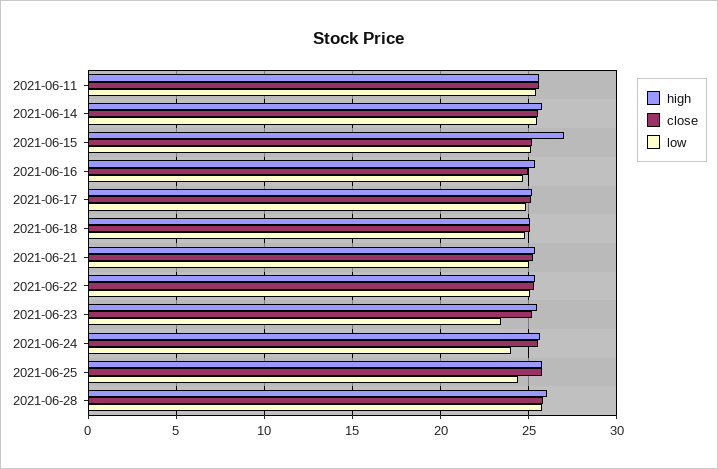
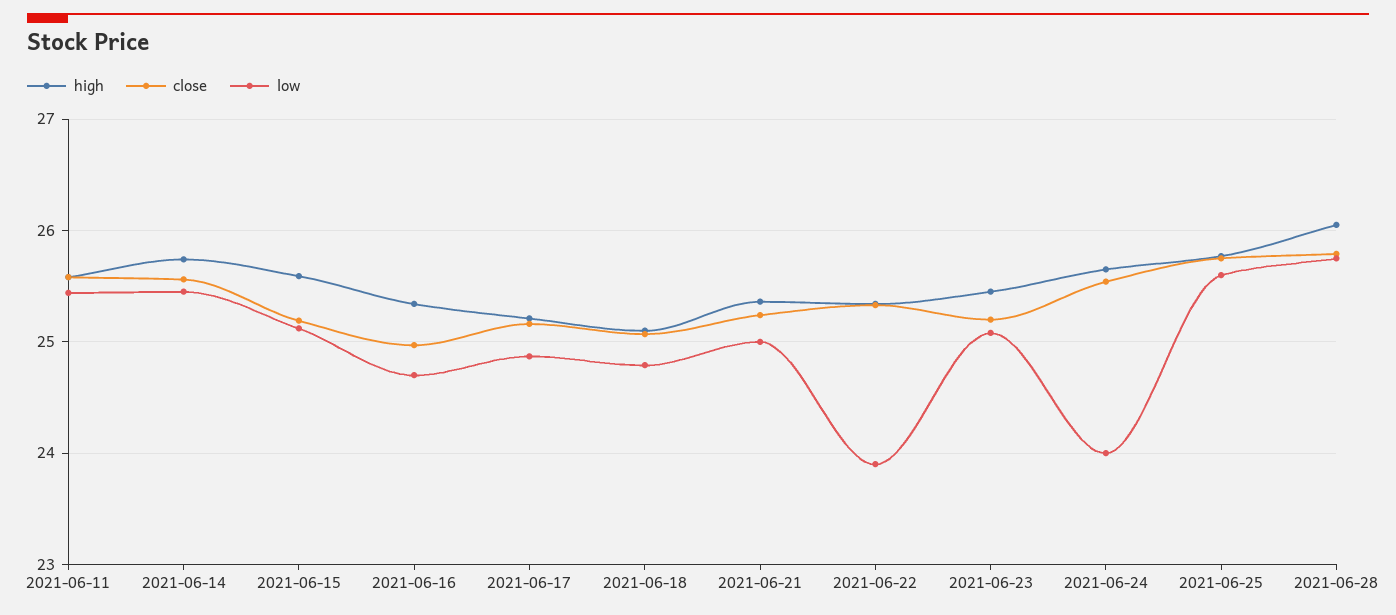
high, 2021-06-15: 27 -> 25.6
low, 2021-06-22: 25 -> 23.9
low, 2021-06-23: 23.5 -> 25.1
low, 2021-06-25: 24.5 -> 25.6

